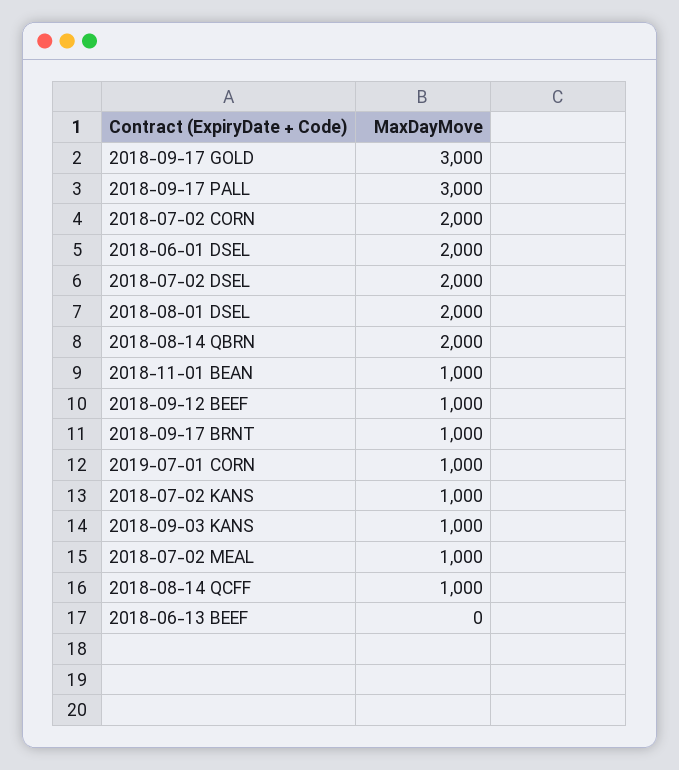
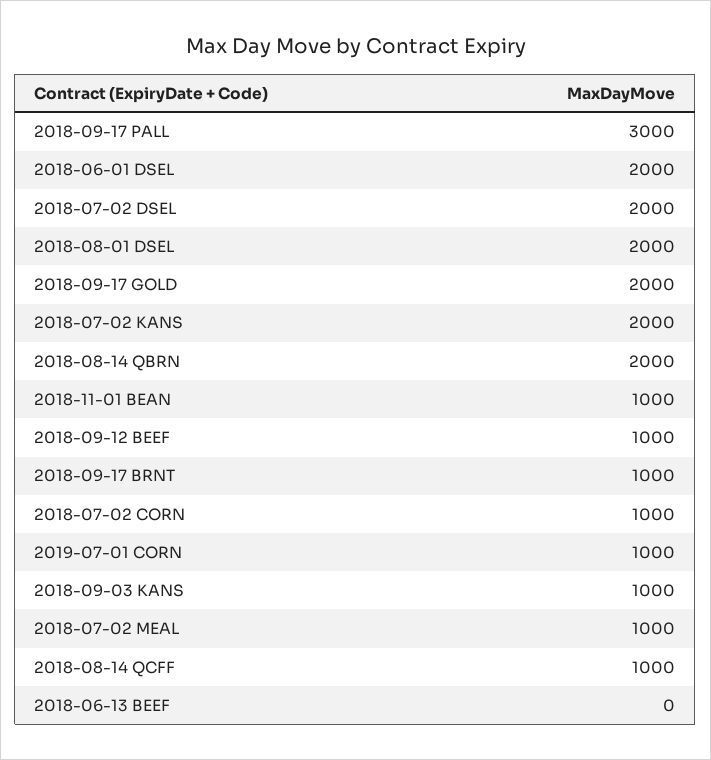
2018-09-17 GOLD: 3000 -> 2000
2018-07-02 CORN: 2000 -> 1000
2018-07-02 KANS: 1000 -> 2000

